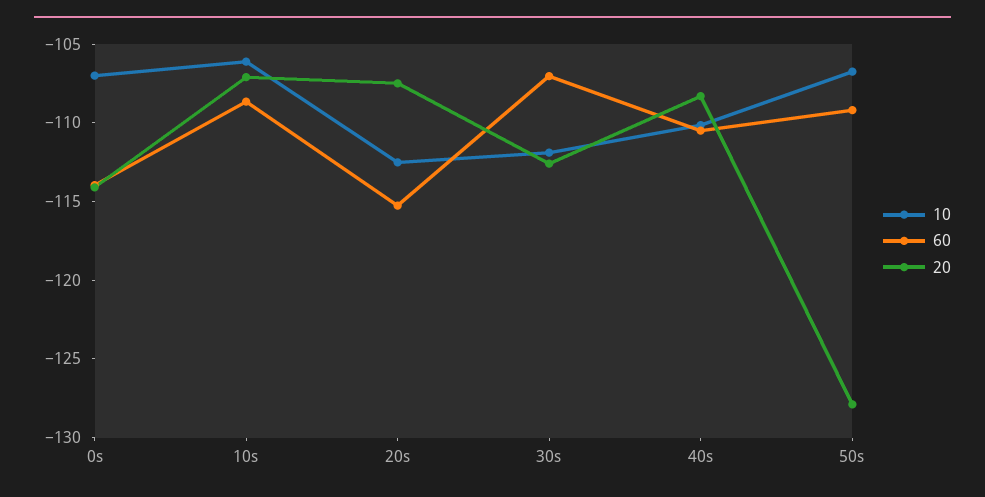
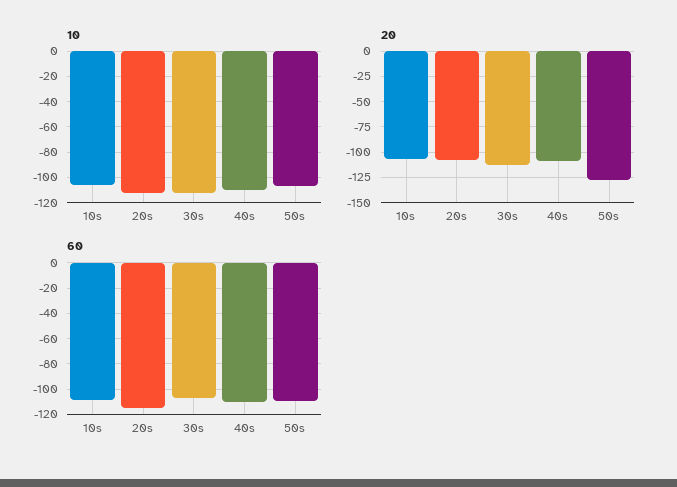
10, 0s: -107 -> none
60, 0s: -114 -> none
20, 0s: -114 -> none

